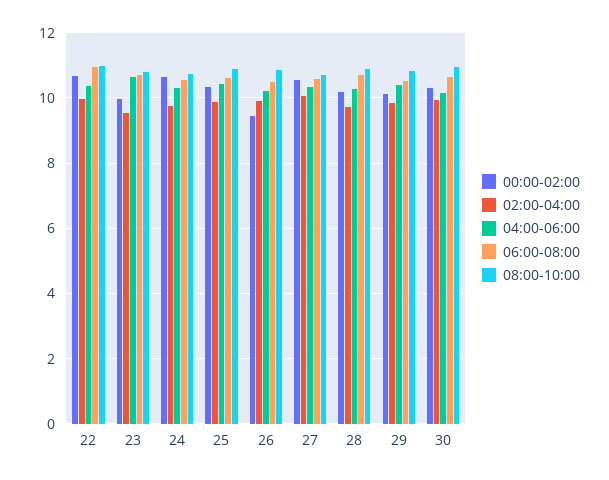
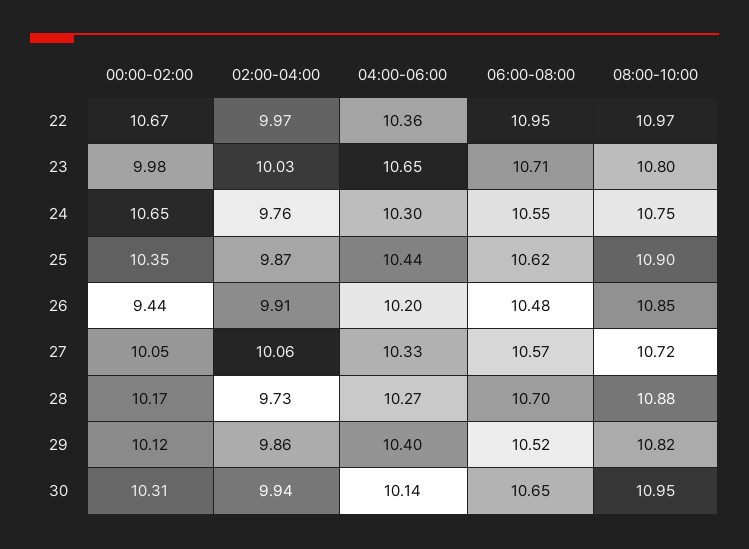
02:00-04:00, 23: 9.6 -> 10.03
00:00-02:00, 27: 10.6 -> 10.05

